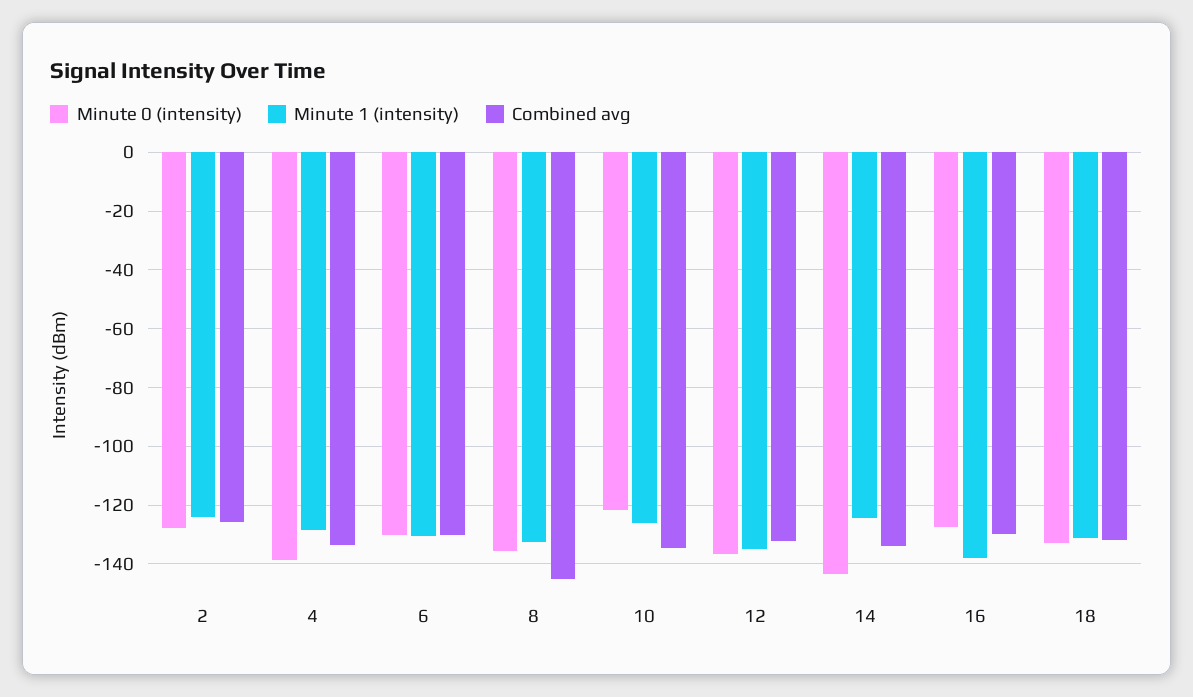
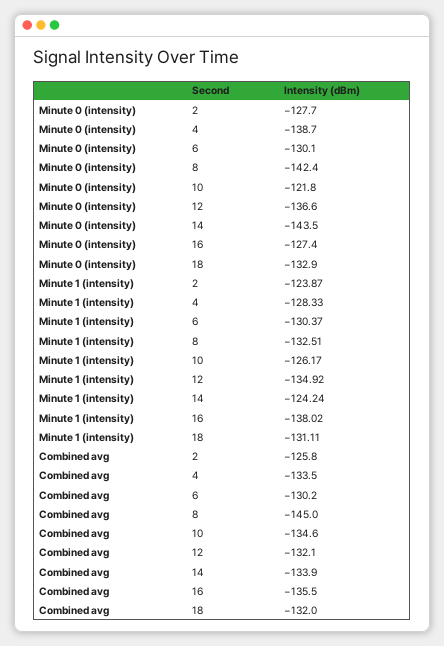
Minute 0 (intensity), 8: -135 -> -142.4
Combined avg, 16: -130 -> -135.5

